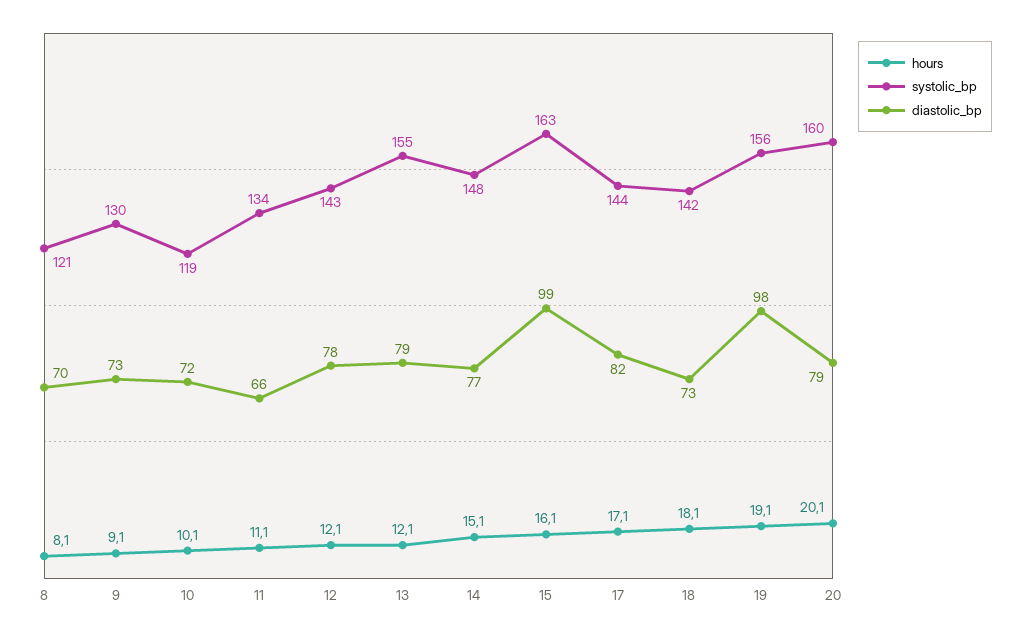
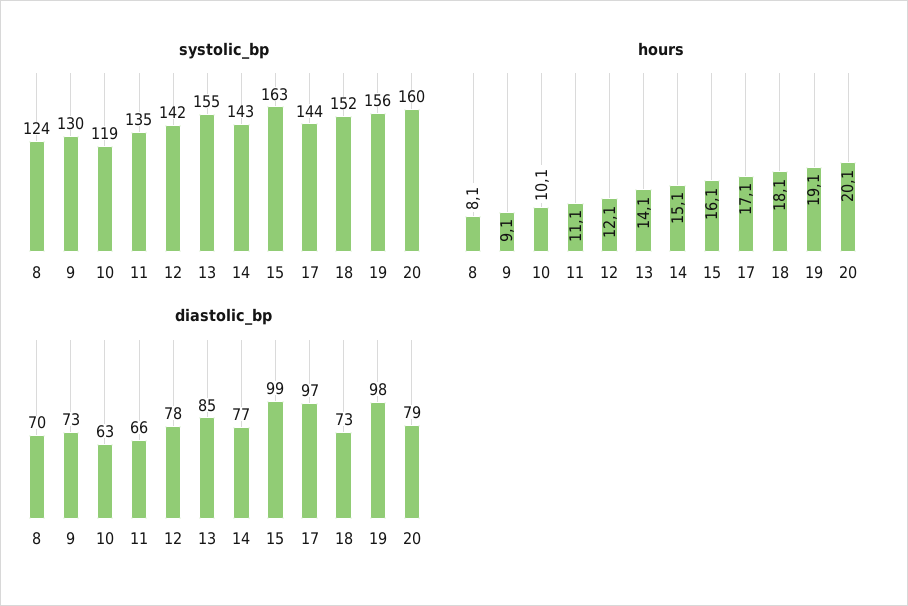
systolic_bp, 8: 121 -> 124
diastolic_bp, 10: 72 -> 63
systolic_bp, 11: 134 -> 135
systolic_bp, 12: 143 -> 142
hours, 13: 12.1 -> 14.1
diastolic_bp, 13: 79 -> 85
systolic_bp, 14: 148 -> 143
diastolic_bp, 17: 82 -> 97
systolic_bp, 18: 142 -> 152

